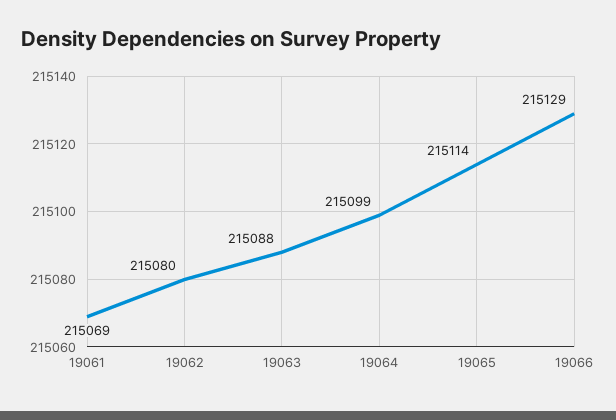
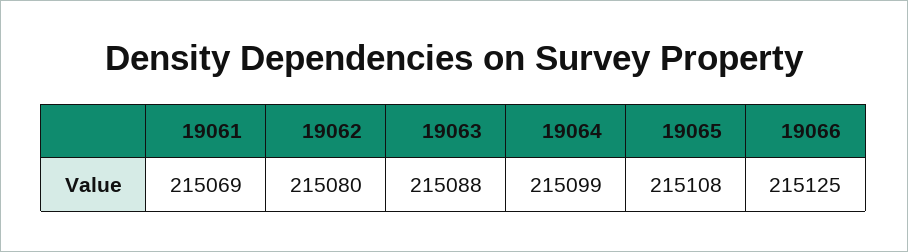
19065: 215114 -> 215108
19066: 215129 -> 215125

